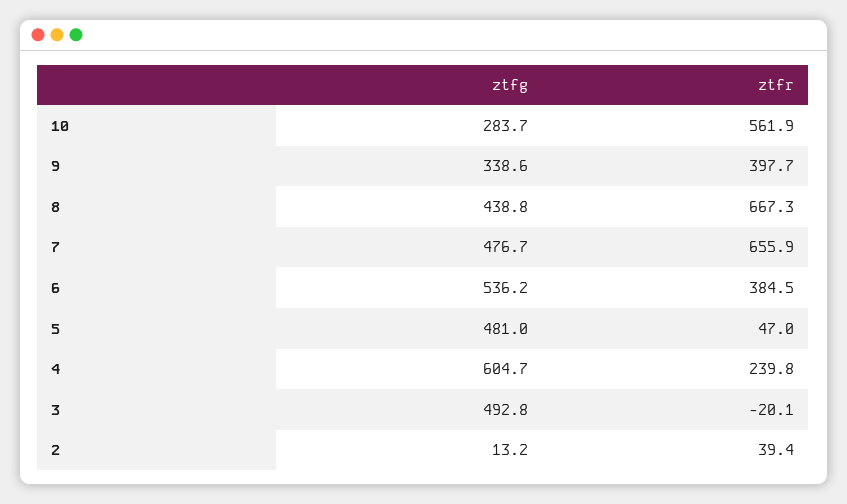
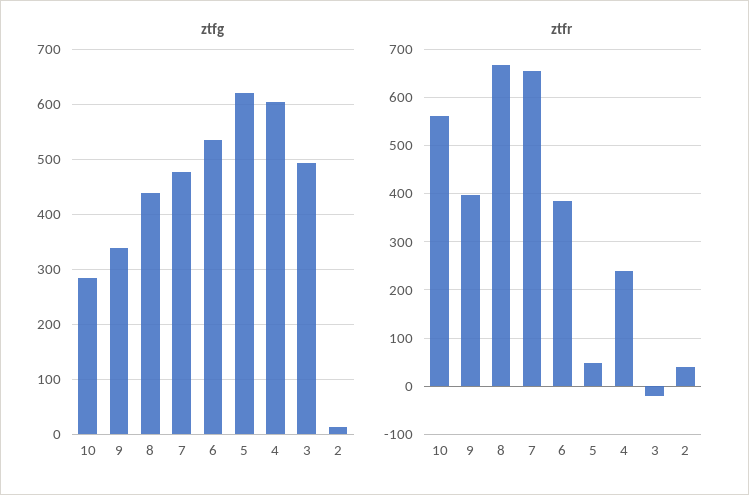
ztfg, 5: 481 -> 620

